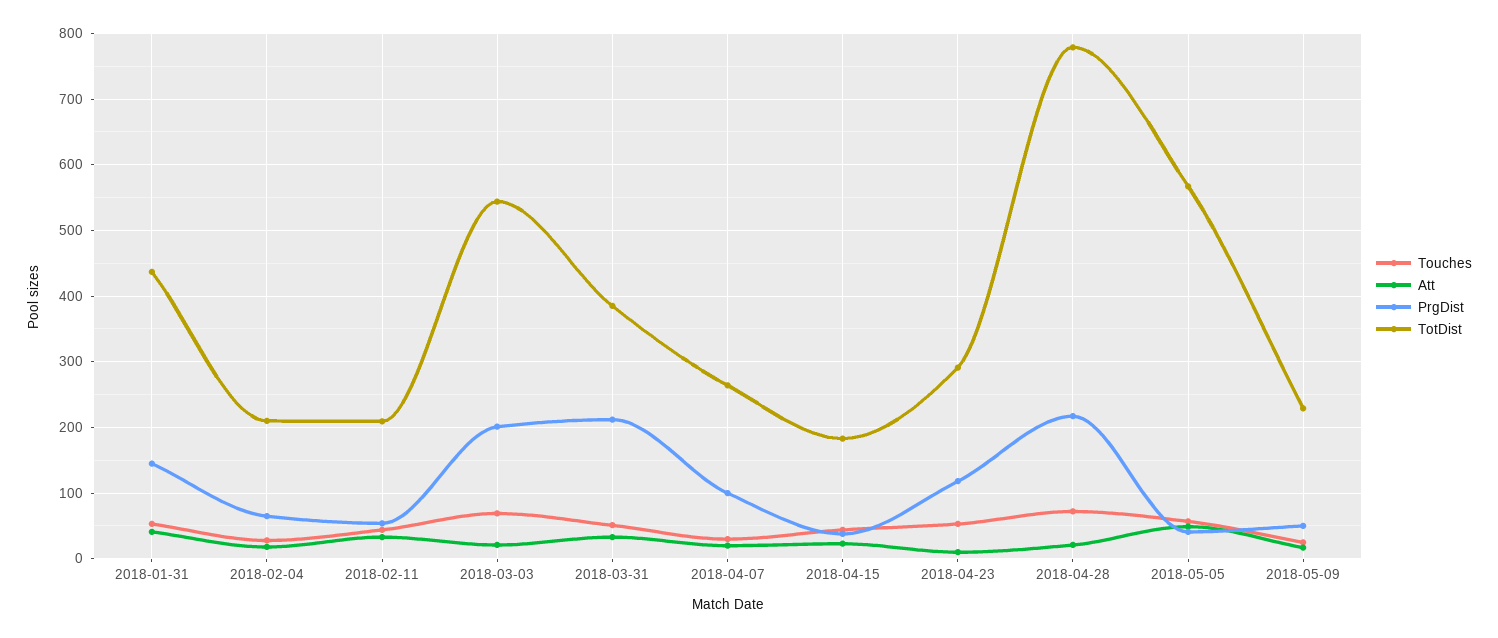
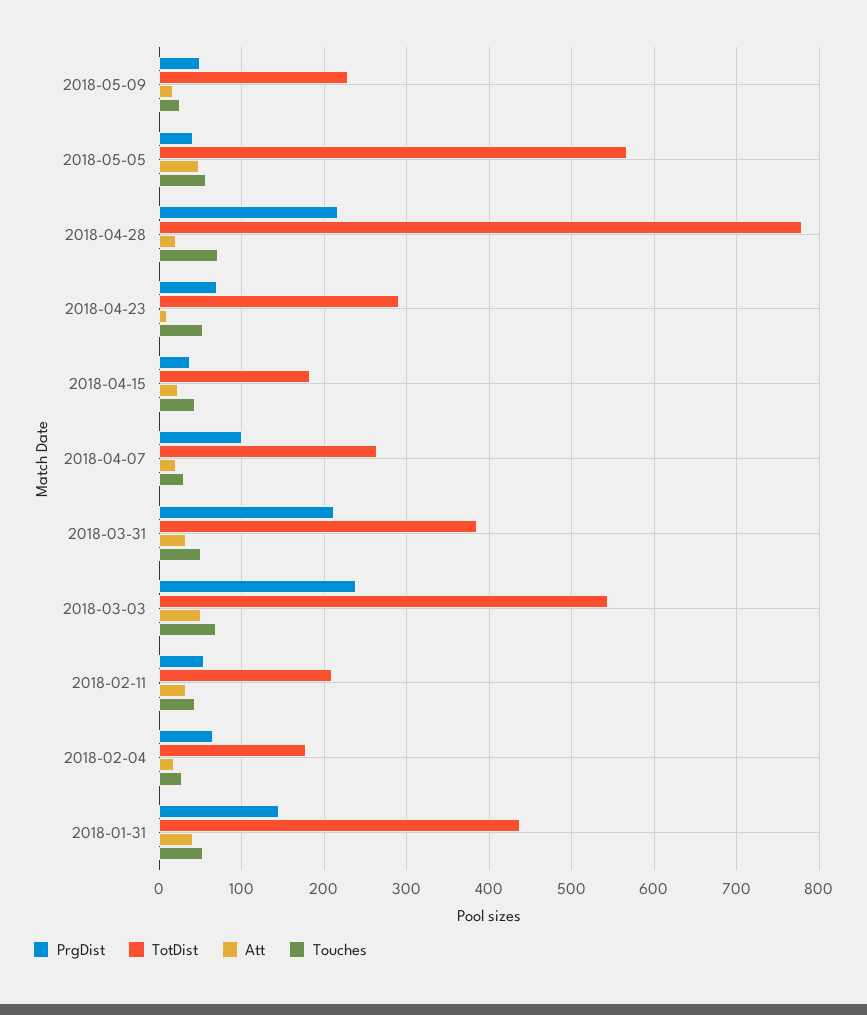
TotDist, 2018-02-04: 210 -> 180
Att, 2018-03-03: 20 -> 50
PrgDist, 2018-03-03: 200 -> 240
PrgDist, 2018-04-23: 120 -> 70

